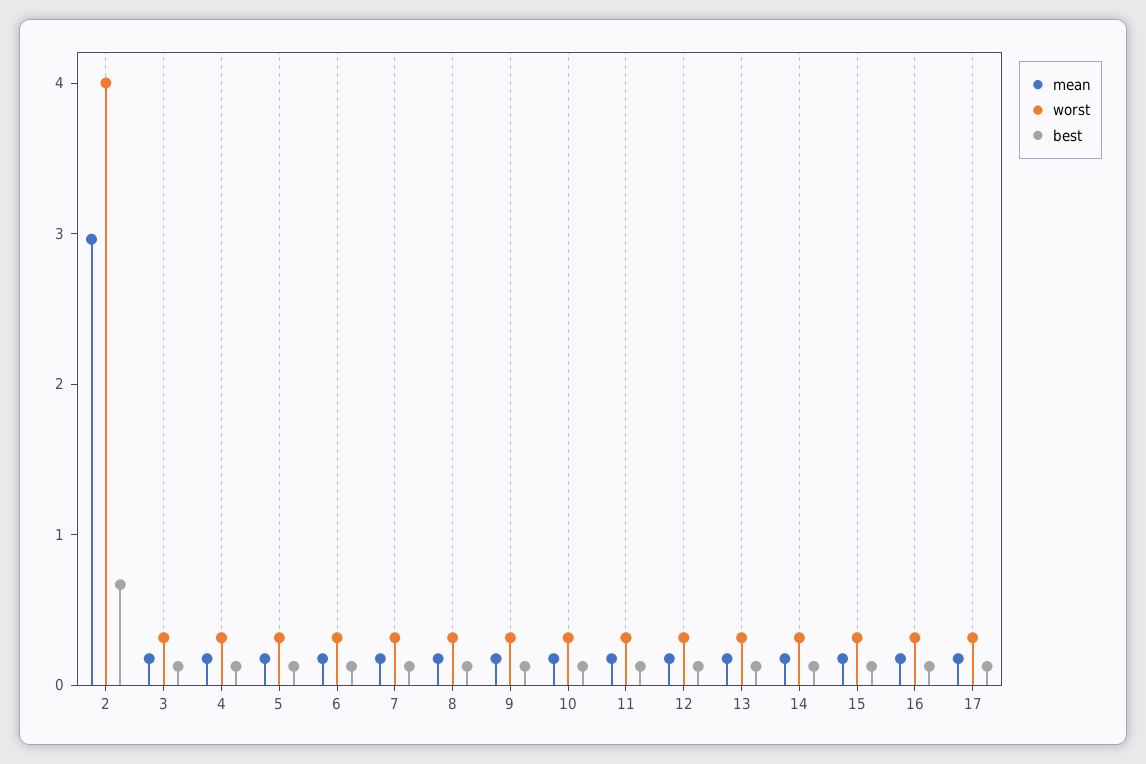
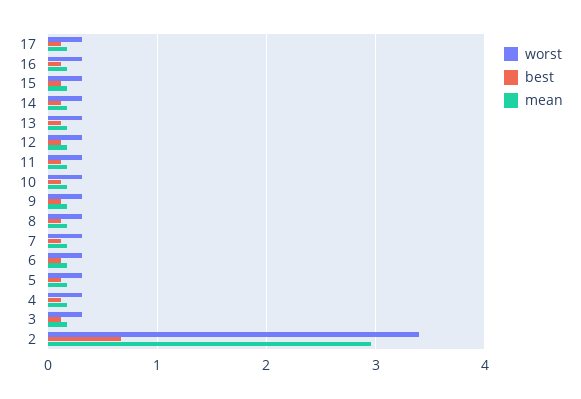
worst, 2: 4 -> 3.4

